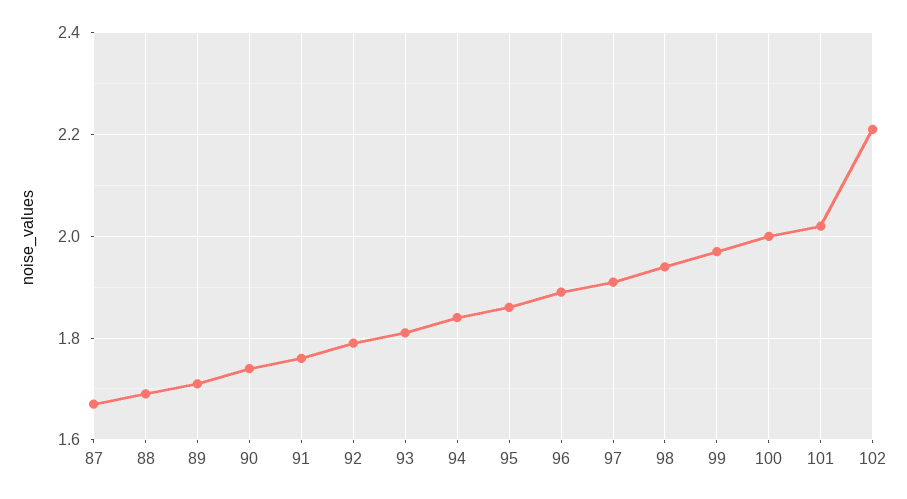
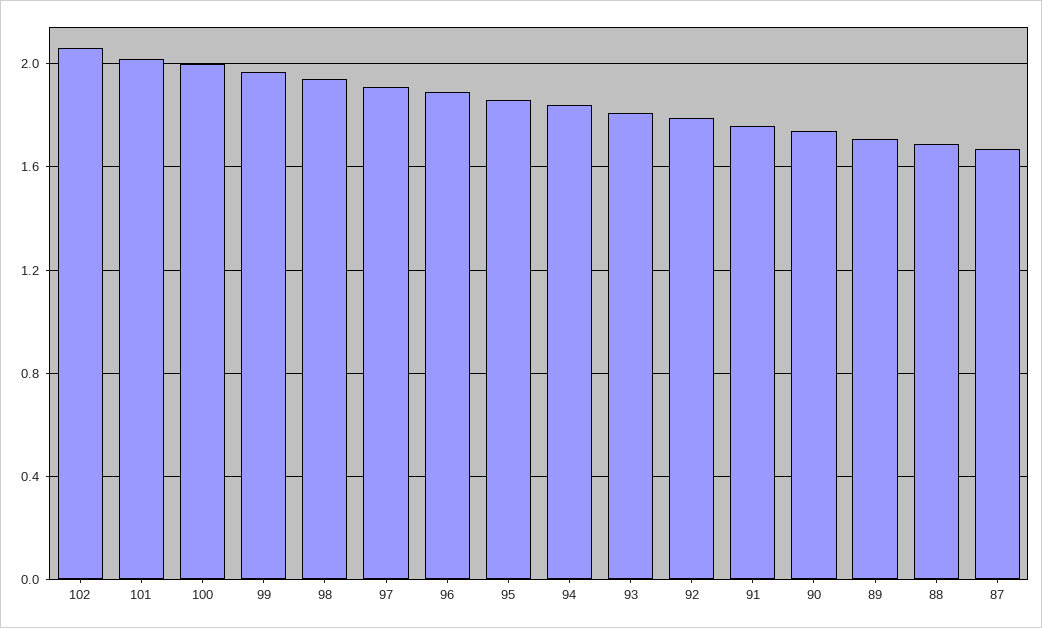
102: 2.2 -> 2.05

